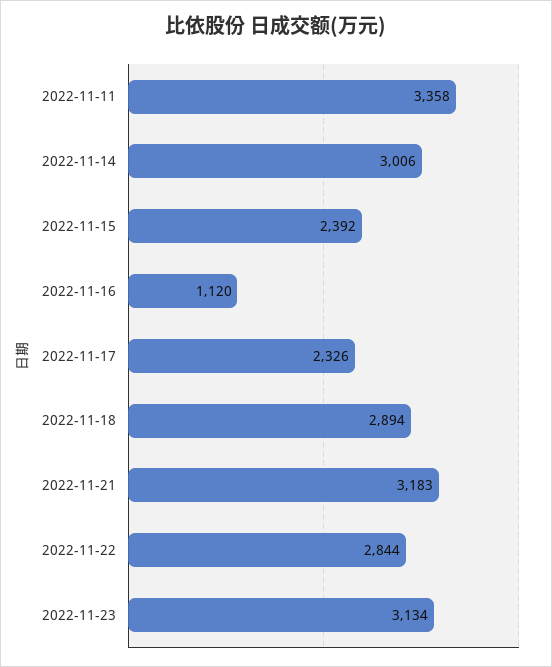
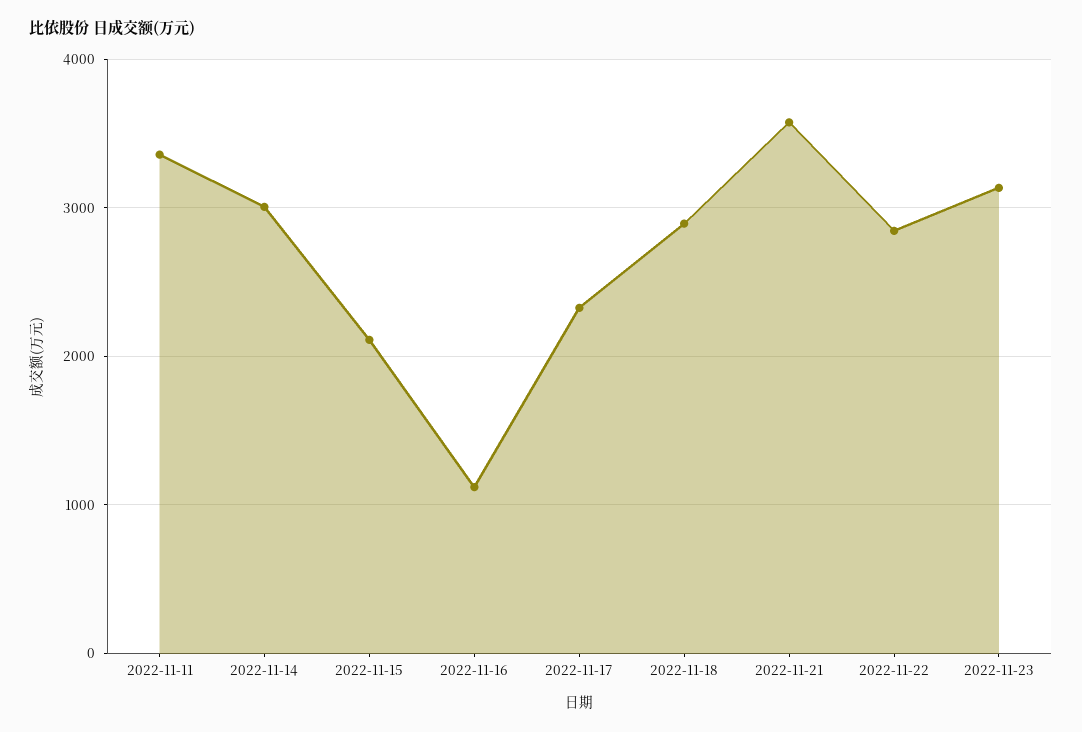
2022-11-15: 2392 -> 2100
2022-11-21: 3183 -> 3600

